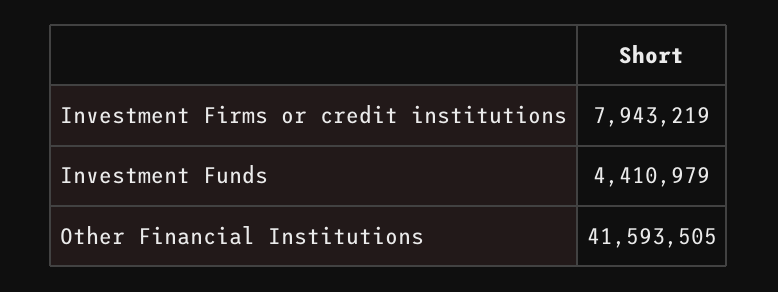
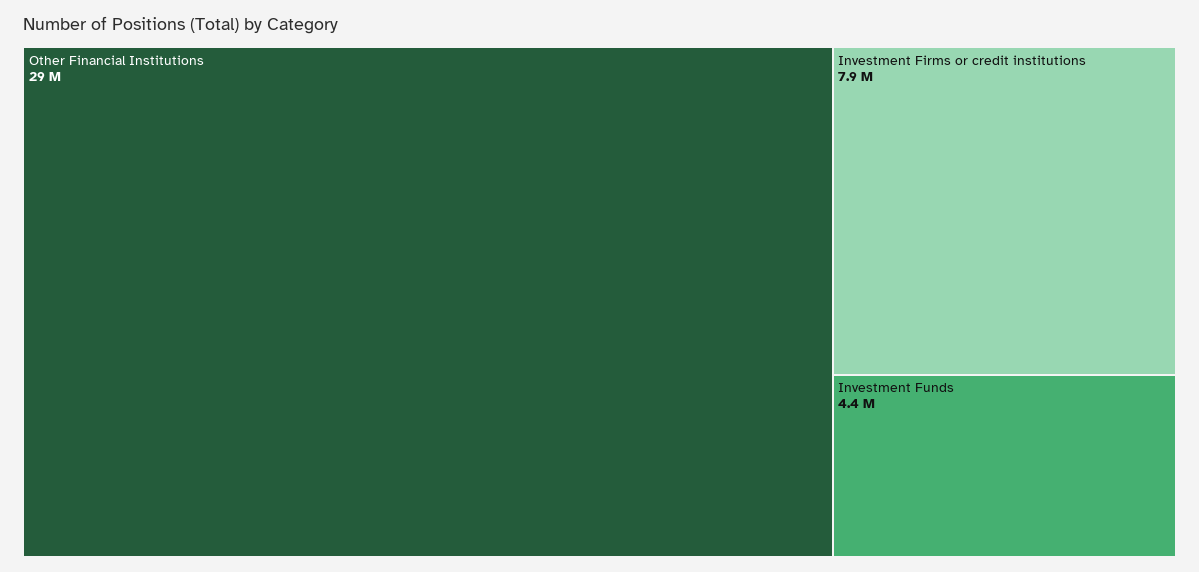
Other Financial Institutions: 41593505 -> 29000000

